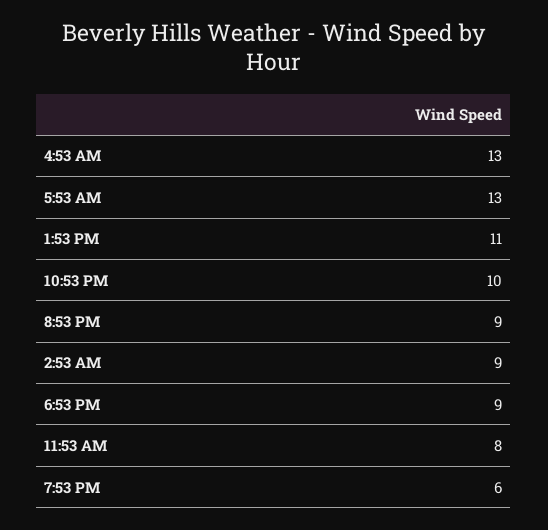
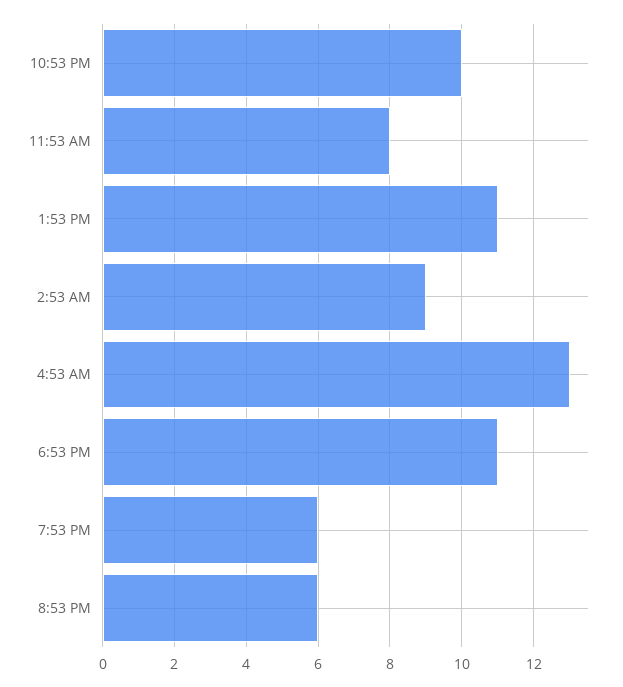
5:53 AM: 13 -> none
8:53 PM: 9 -> 6
6:53 PM: 9 -> 11

